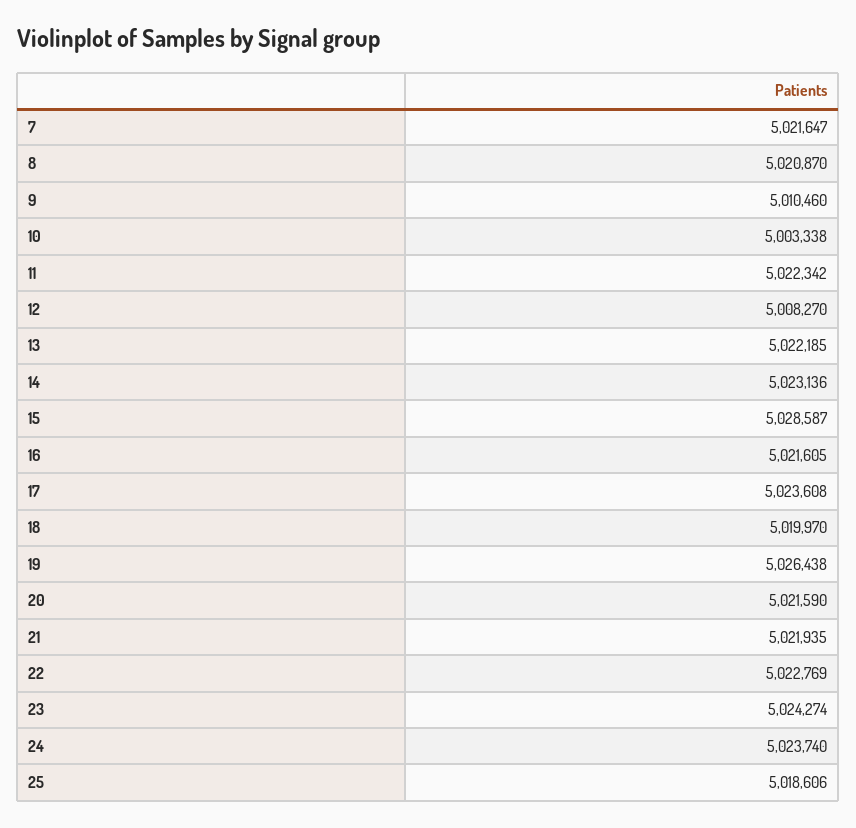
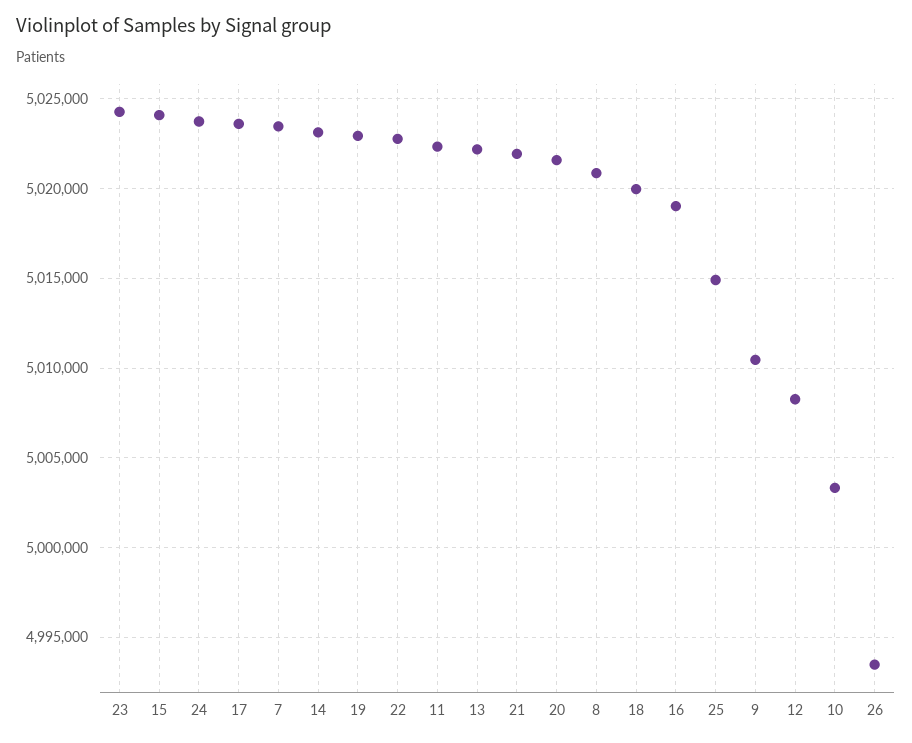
7: 5021647 -> 5023500
15: 5028587 -> 5024000
16: 5021605 -> 5019000
19: 5026438 -> 5023000
25: 5018606 -> 5015000
26: none -> 4993500

